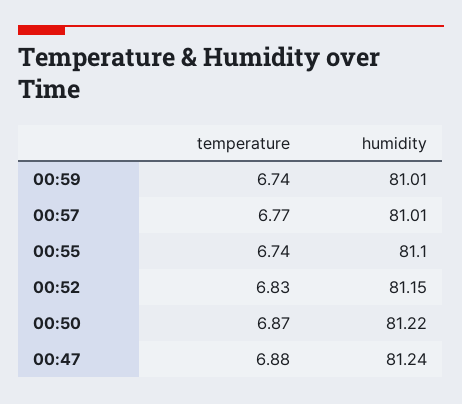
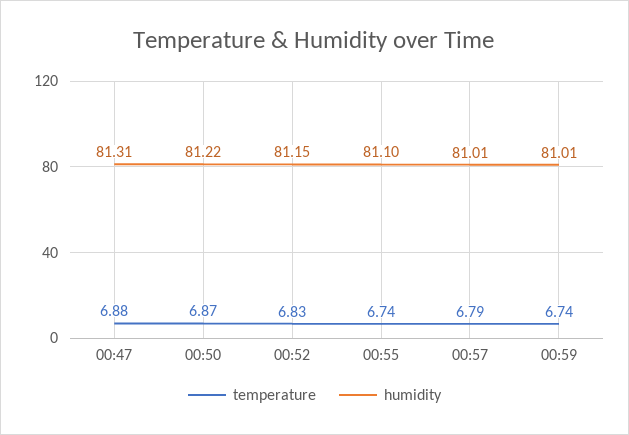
temperature, 00:57: 6.77 -> 6.79
humidity, 00:47: 81.24 -> 81.31

